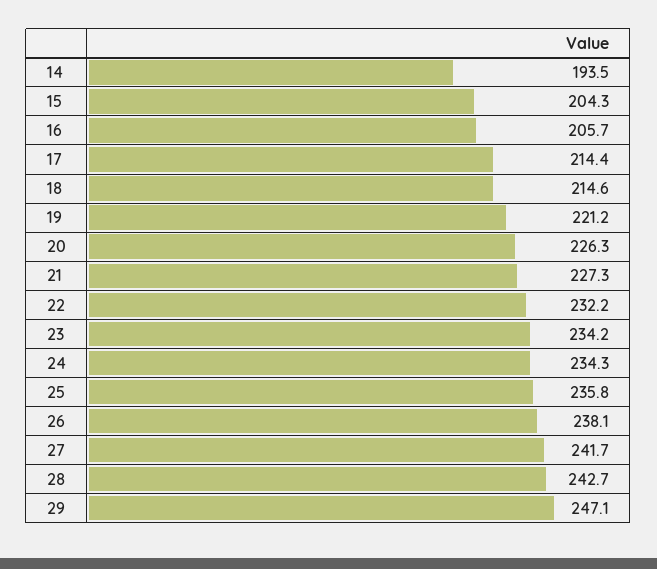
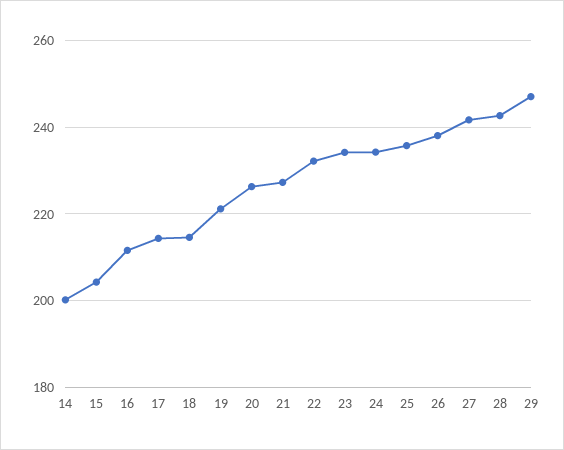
14: 193.5 -> 200
16: 205.7 -> 212

